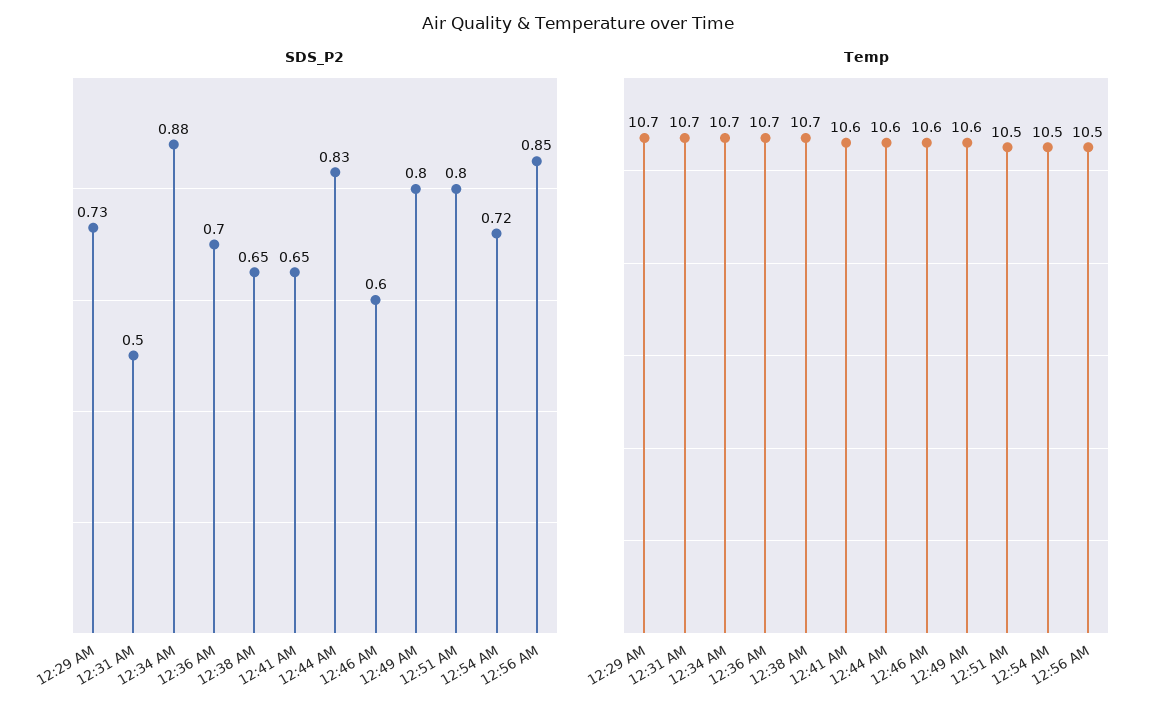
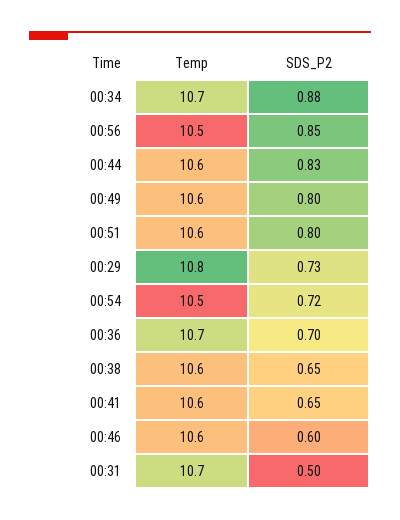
Temp, 12:29 AM: 10.7 -> 10.8
Temp, 12:38 AM: 10.7 -> 10.6
Temp, 12:51 AM: 10.5 -> 10.6

